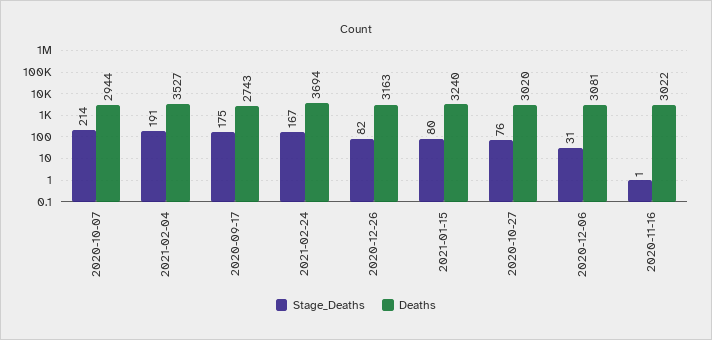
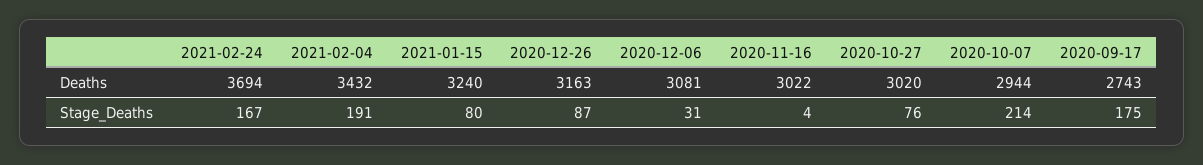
Deaths, 2021-02-04: 3527 -> 3432
Stage_Deaths, 2020-12-26: 82 -> 87
Stage_Deaths, 2020-11-16: 1 -> 4

